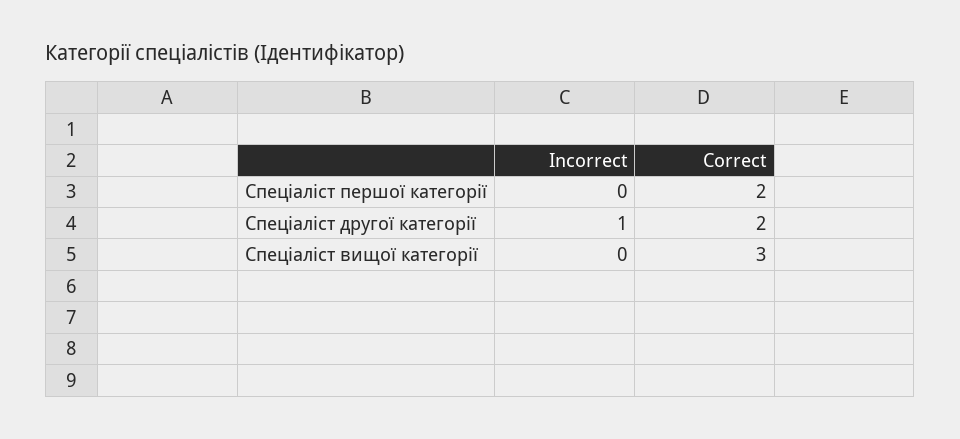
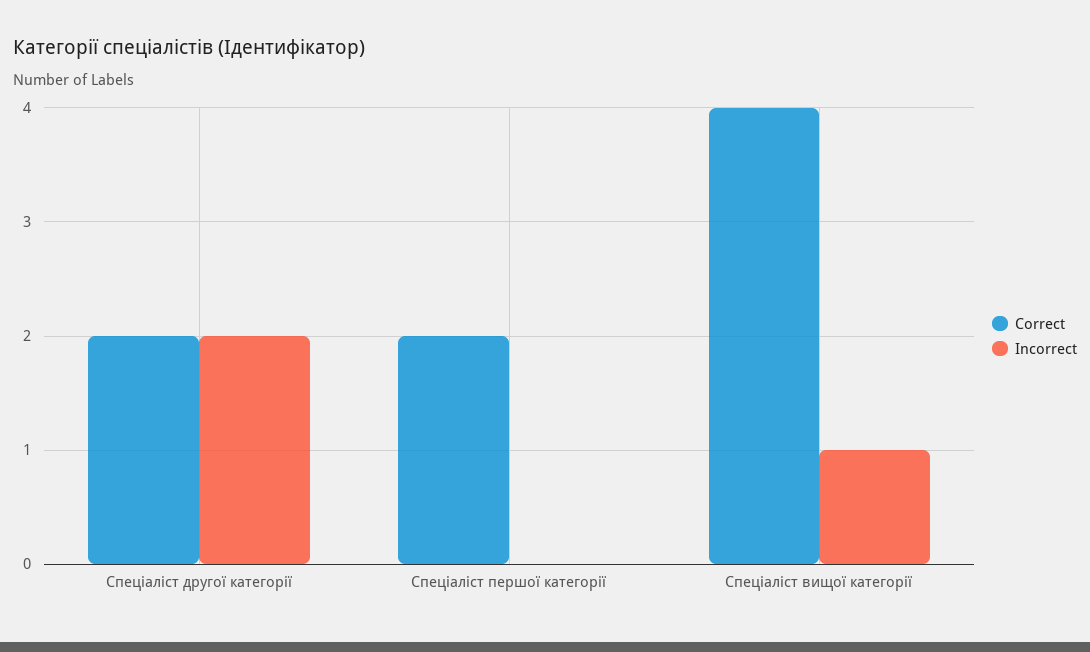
Incorrect, Спеціаліст другої категорії: 1 -> 2
Incorrect, Спеціаліст вищої категорії: 0 -> 1
Correct, Спеціаліст вищої категорії: 3 -> 4

